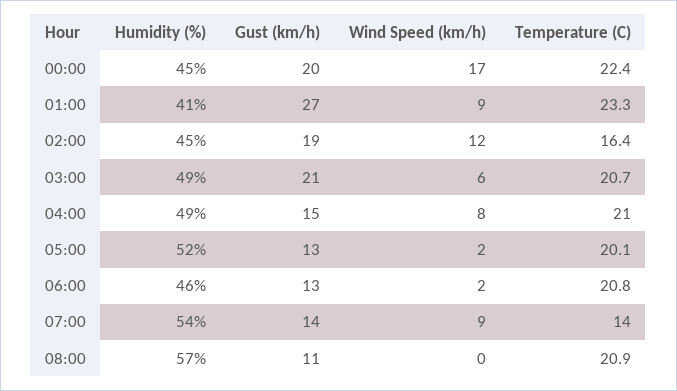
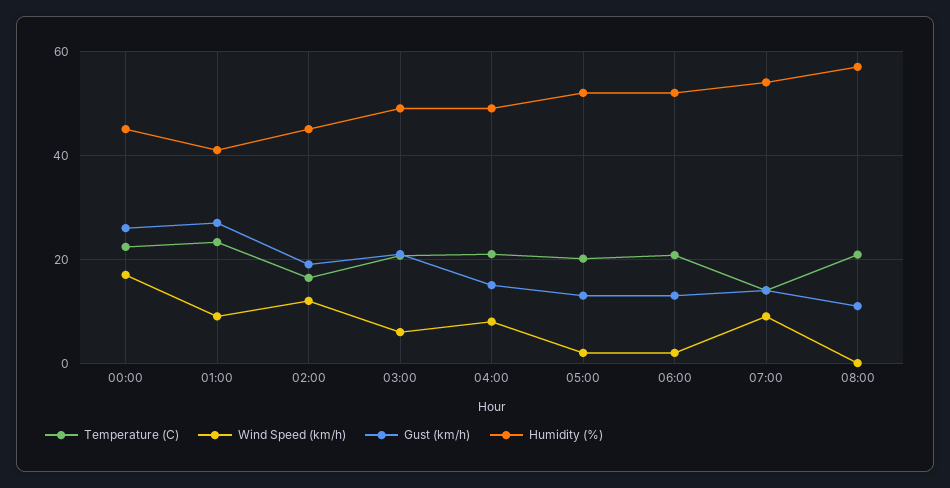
Gust (km/h), 00:00: 20 -> 26
Humidity (%), 06:00: 46 -> 52

